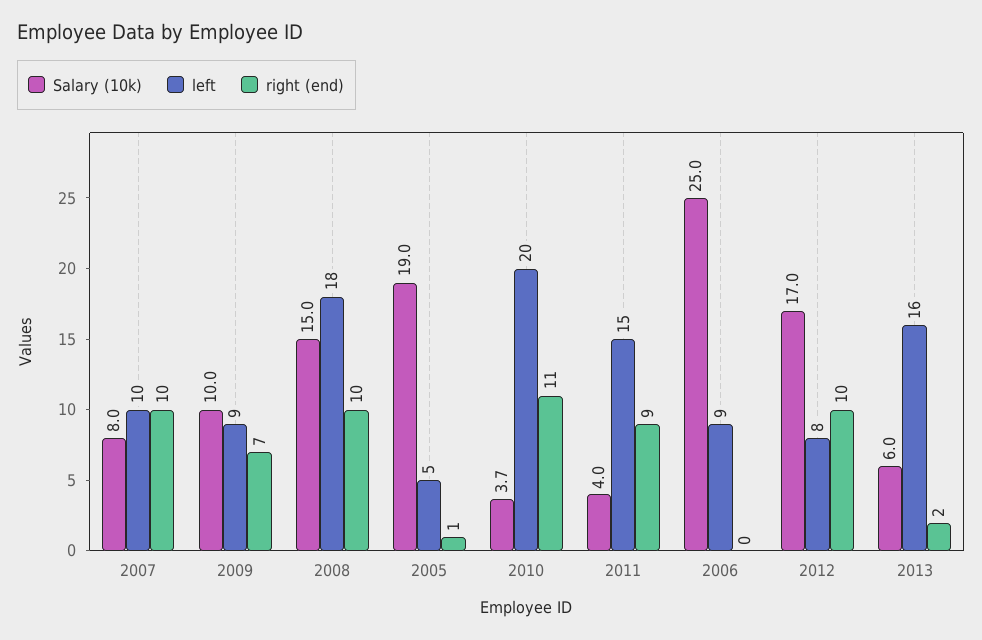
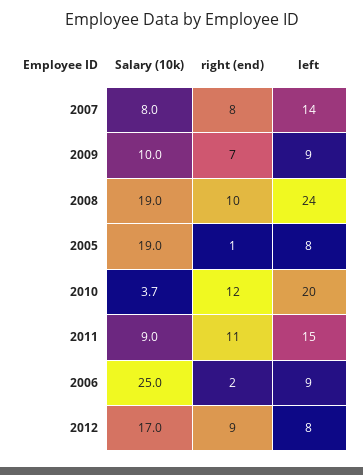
left, 2007: 10 -> 14
right (end), 2007: 10 -> 8
Salary (10k), 2008: 15 -> 19
left, 2008: 18 -> 24
left, 2005: 5 -> 8
right (end), 2010: 11 -> 12
Salary (10k), 2011: 4 -> 9
right (end), 2011: 9 -> 11
right (end), 2006: 0 -> 2
right (end), 2012: 10 -> 9
Salary (10k), 2013: 6 -> none
left, 2013: 16 -> none
right (end), 2013: 2 -> none

